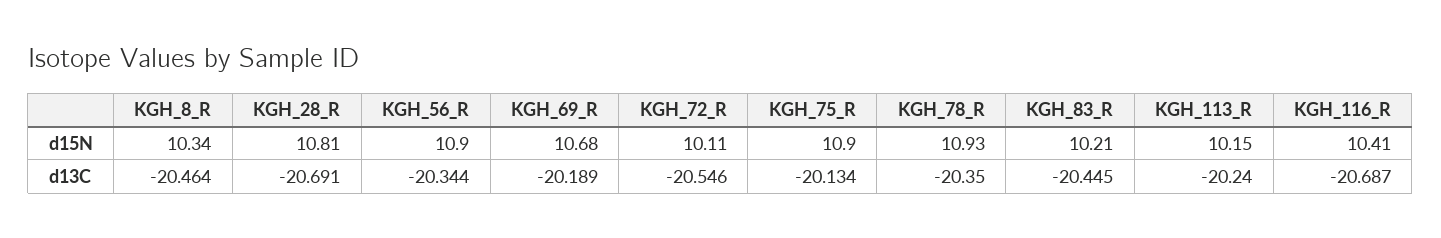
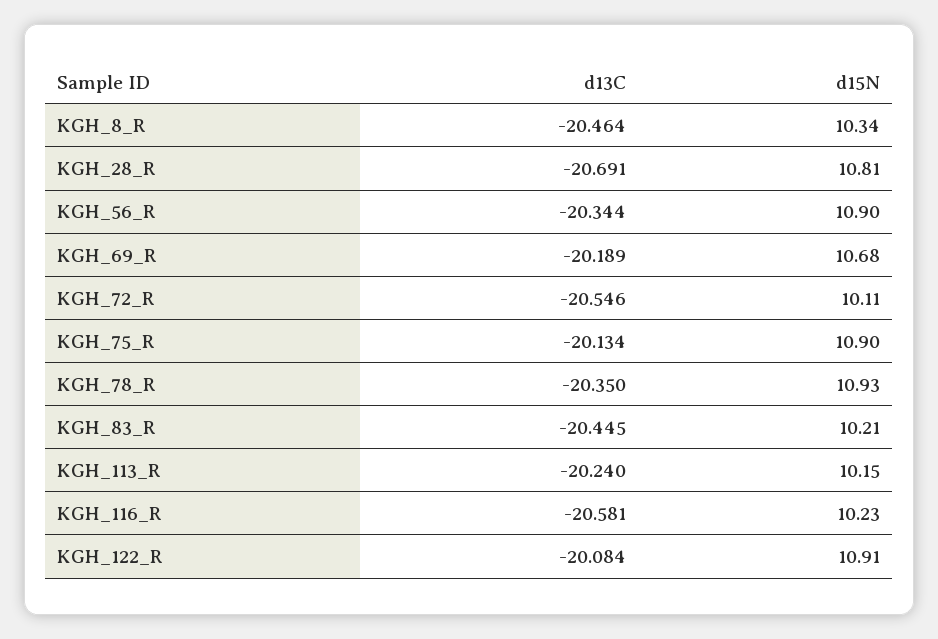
KGH_116_R, d15N: 10.41 -> 10.23
KGH_116_R, d13C: -20.687 -> -20.581
KGH_122_R, d13C: none -> -20.084
KGH_122_R, d15N: none -> 10.91

